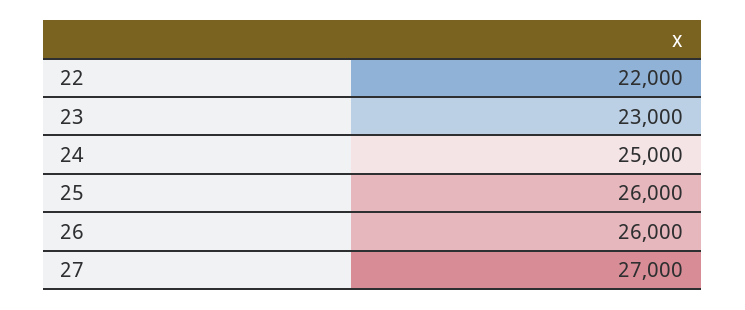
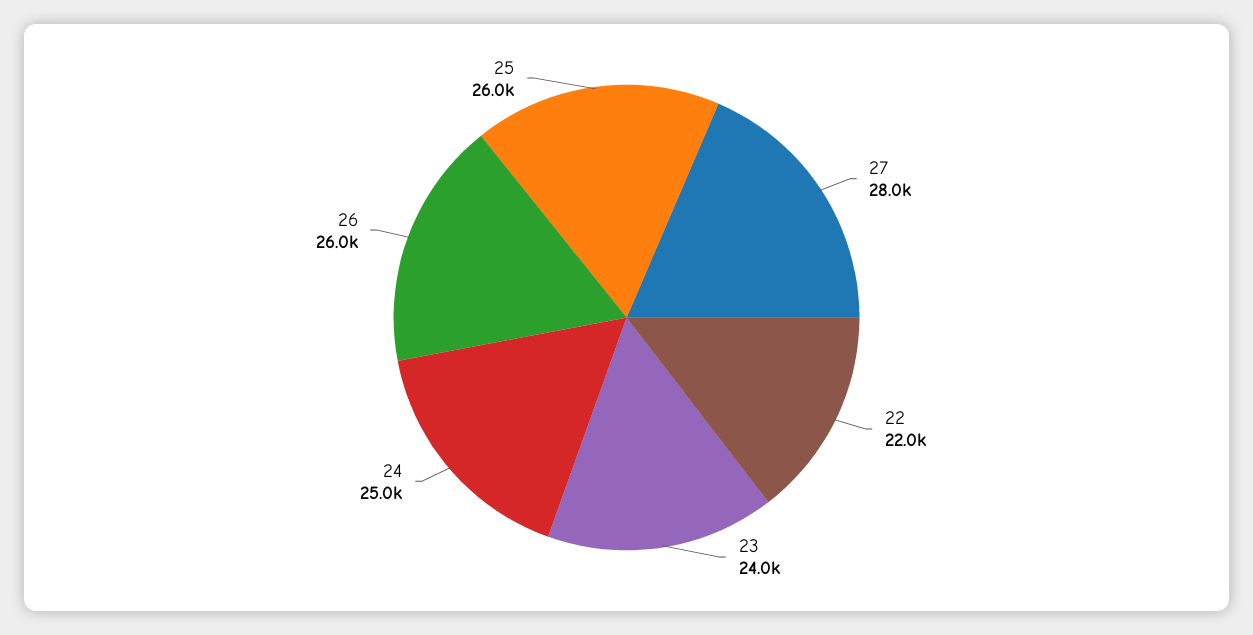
23: 23000 -> 24000
27: 27000 -> 28000

